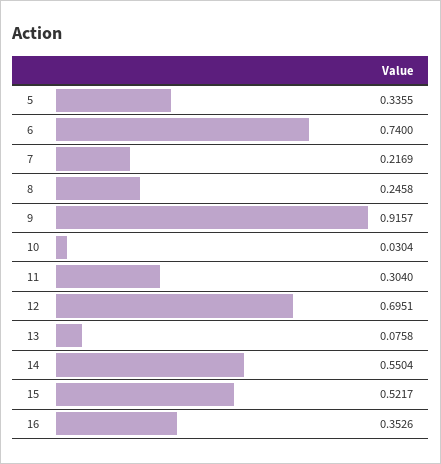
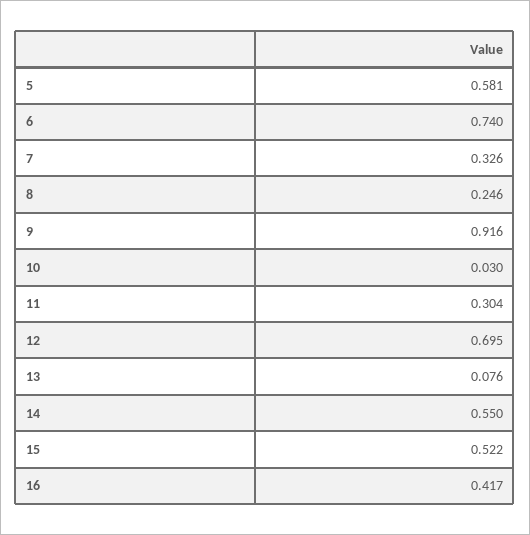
5: 0.3355 -> 0.581
7: 0.2169 -> 0.326
16: 0.3526 -> 0.417

